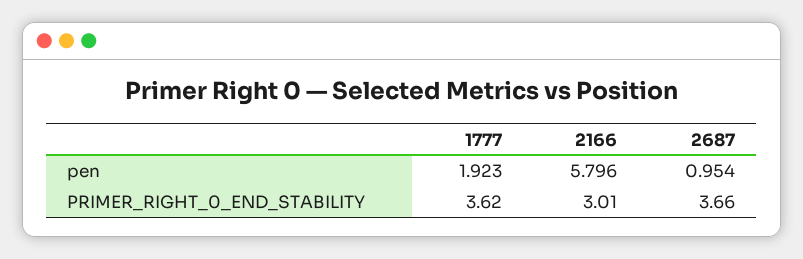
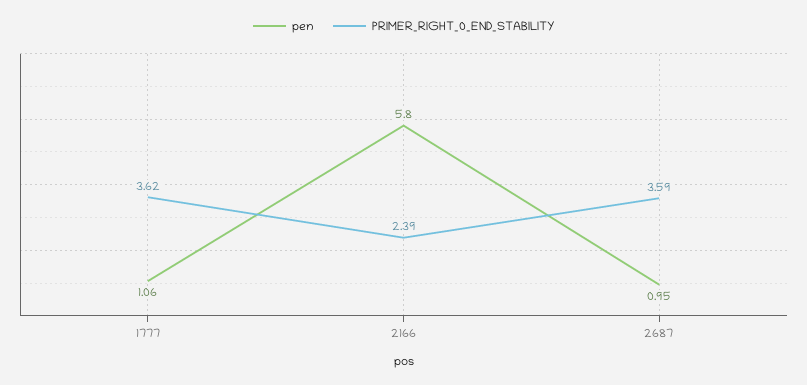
pen, 1777: 1.923 -> 1.06
PRIMER_RIGHT_0_END_STABILITY, 2166: 3.01 -> 2.39
PRIMER_RIGHT_0_END_STABILITY, 2687: 3.66 -> 3.59

